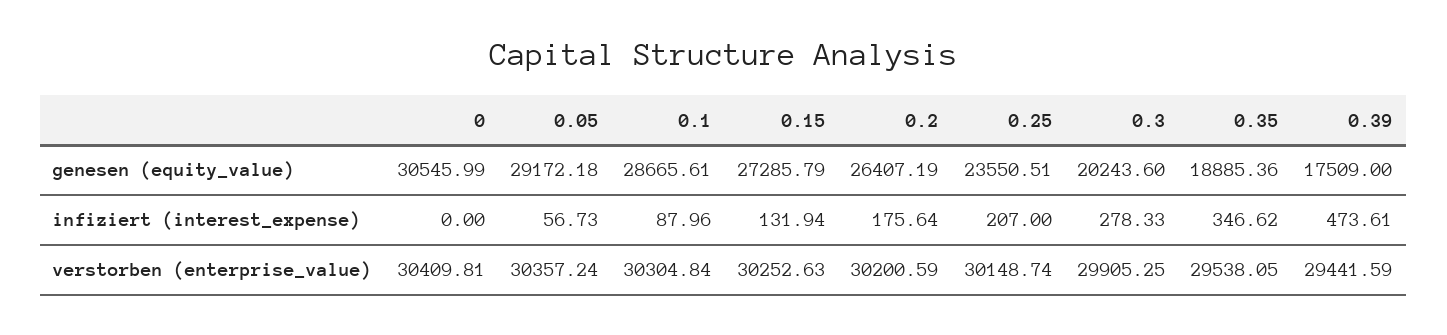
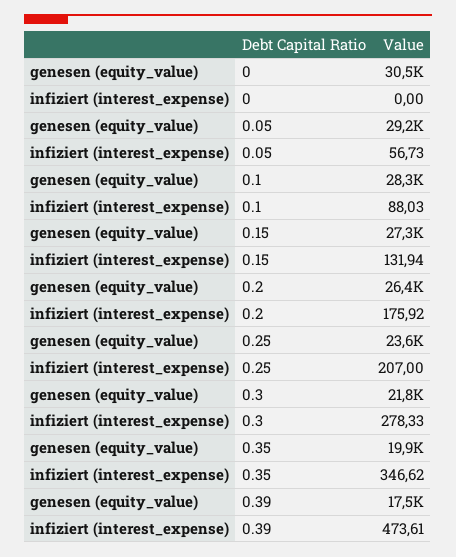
0.1, genesen (equity_value): 28665.61 -> 28300
0.3, genesen (equity_value): 20243.6 -> 21800
0.35, genesen (equity_value): 18885.36 -> 19900
0.1, infiziert (interest_expense): 87.96 -> 88.03
0.2, infiziert (interest_expense): 175.64 -> 175.92
0, verstorben (enterprise_value): 30409.81 -> none
0.05, verstorben (enterprise_value): 30357.24 -> none
0.1, verstorben (enterprise_value): 30304.84 -> none
0.15, verstorben (enterprise_value): 30252.63 -> none
0.2, verstorben (enterprise_value): 30200.59 -> none
0.25, verstorben (enterprise_value): 30148.74 -> none
0.3, verstorben (enterprise_value): 29905.25 -> none
0.35, verstorben (enterprise_value): 29538.05 -> none
0.39, verstorben (enterprise_value): 29441.59 -> none

